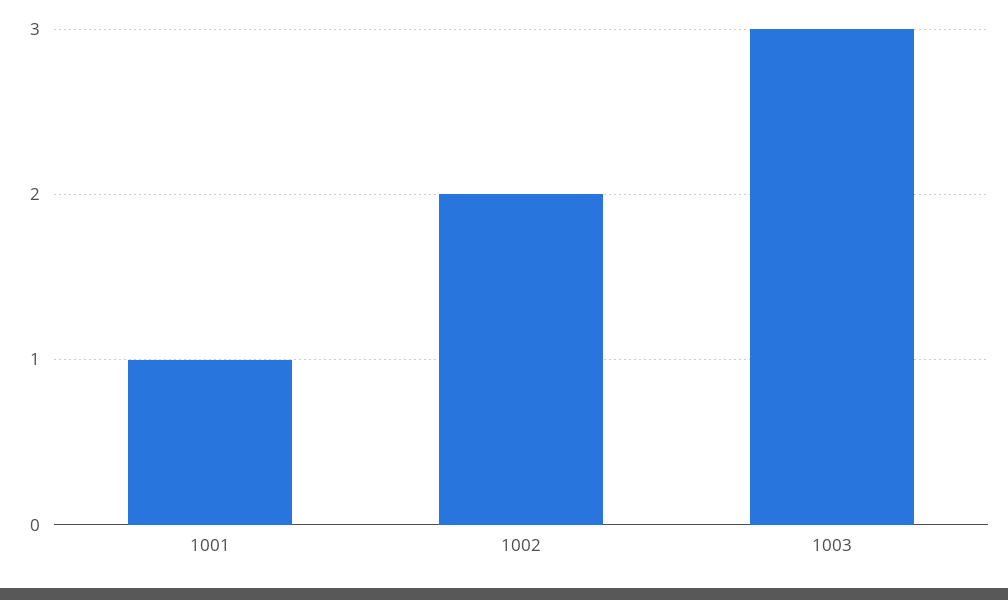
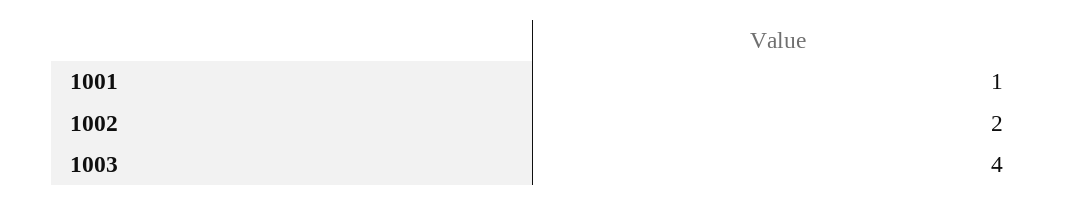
1003: 3 -> 4

